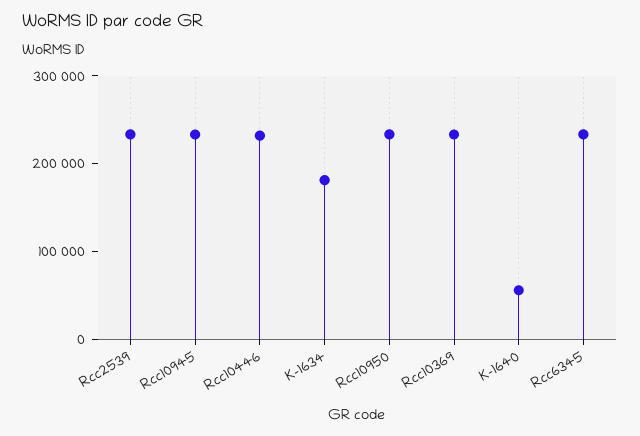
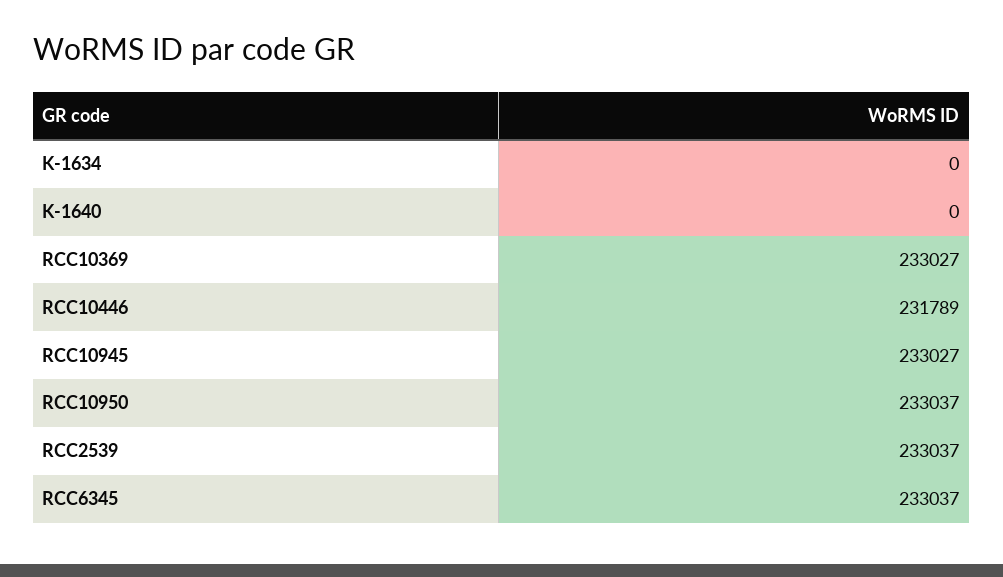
K-1634: 180000 -> 0
K-1640: 60000 -> 0

